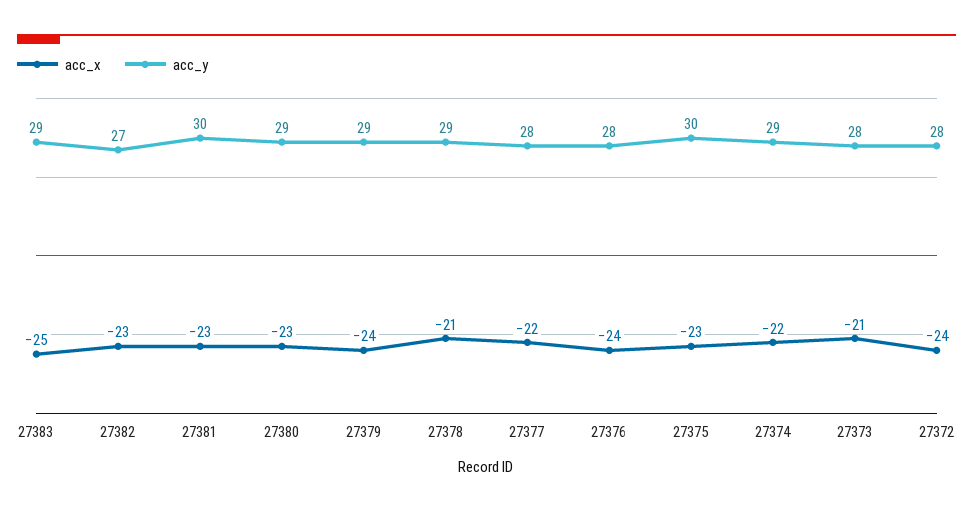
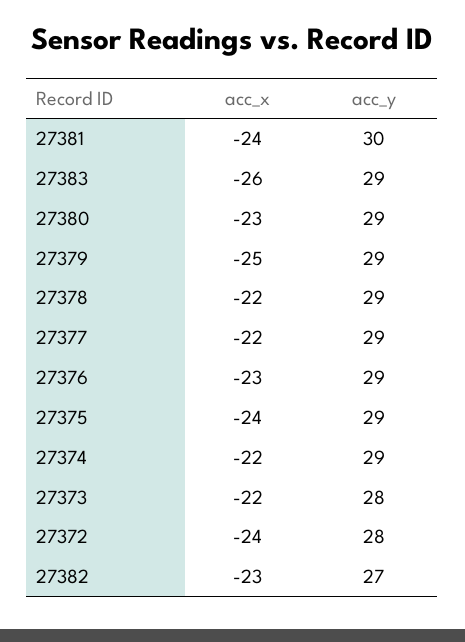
acc_x, 27383: -25 -> -26
acc_x, 27381: -23 -> -24
acc_x, 27379: -24 -> -25
acc_x, 27378: -21 -> -22
acc_y, 27377: 28 -> 29
acc_x, 27376: -24 -> -23
acc_y, 27376: 28 -> 29
acc_x, 27375: -23 -> -24
acc_y, 27375: 30 -> 29
acc_x, 27373: -21 -> -22

